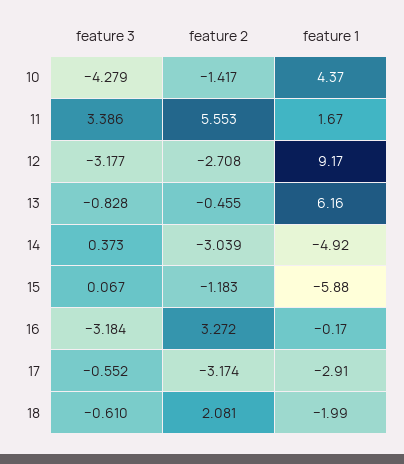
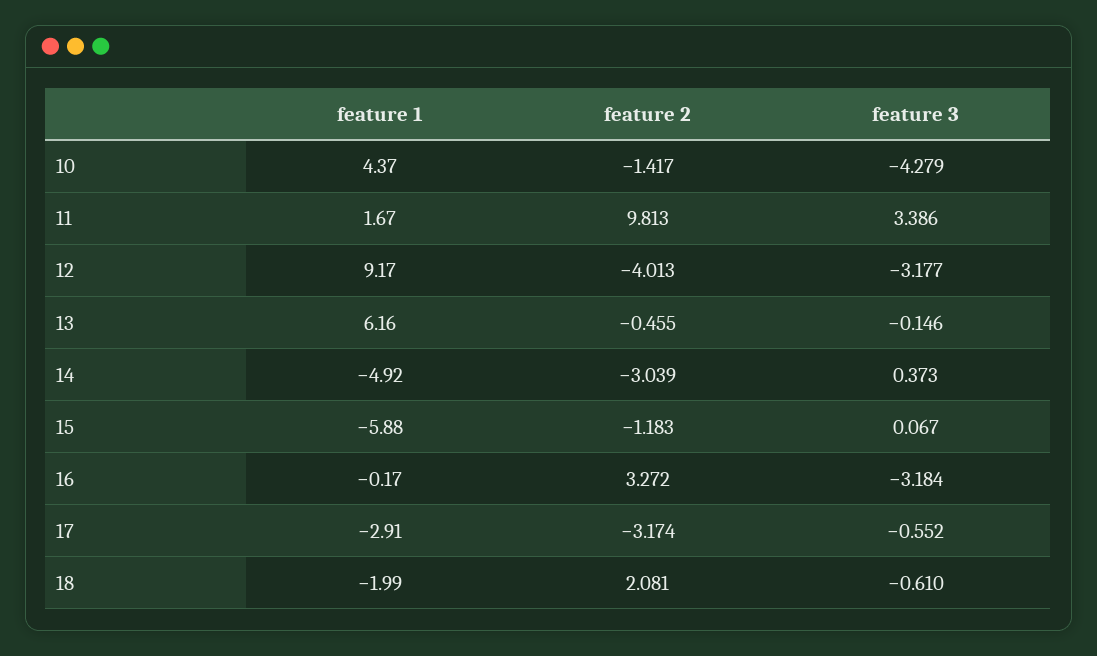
feature 2, 11: 5.553 -> 9.813
feature 2, 12: -2.708 -> -4.013
feature 3, 13: -0.828 -> -0.146

